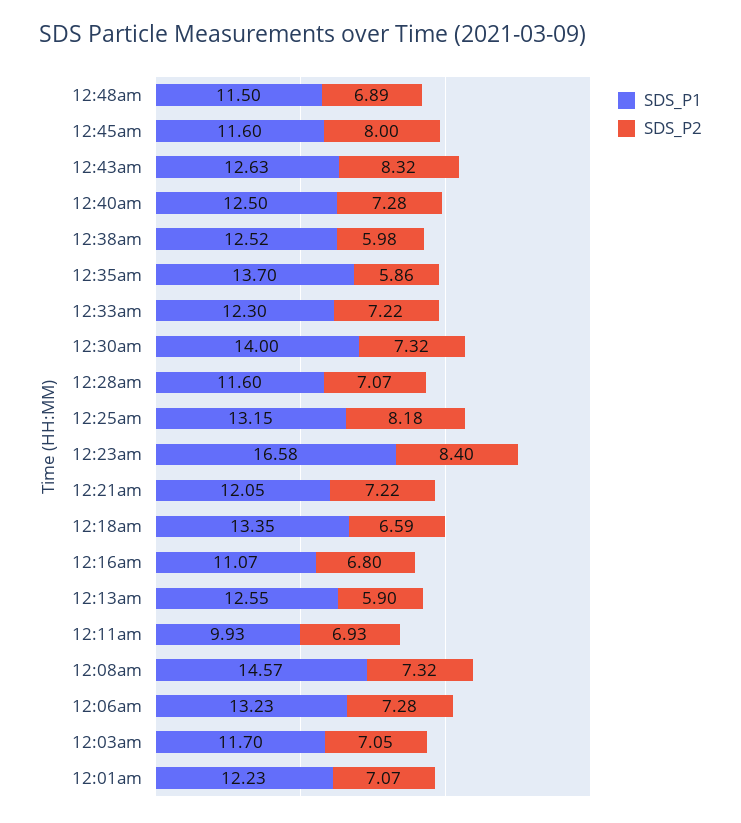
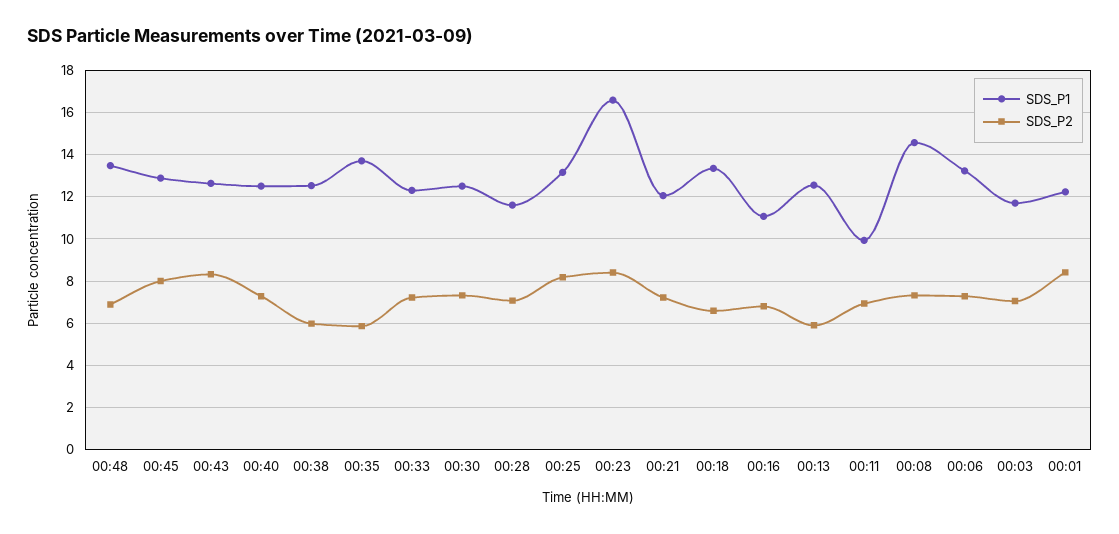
SDS_P1, 12:48am: 11.5 -> 13.5
SDS_P1, 12:45am: 11.6 -> 13
SDS_P1, 12:30am: 14 -> 12.5
SDS_P2, 12:01am: 7.07 -> 8.5

